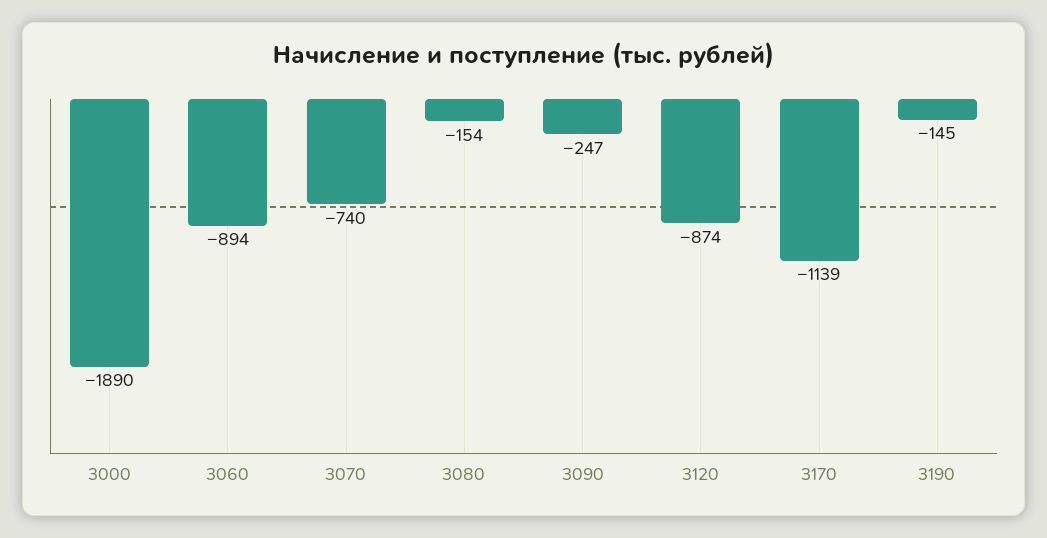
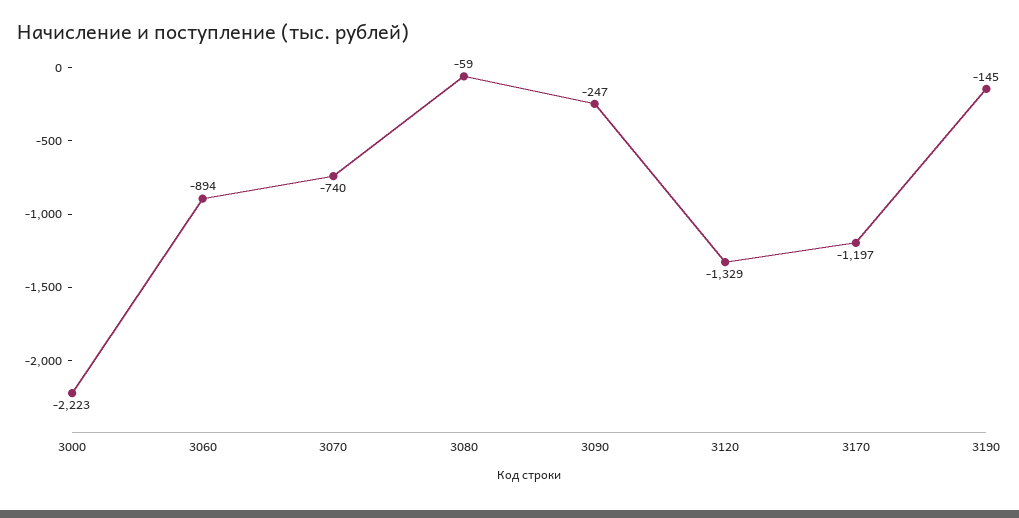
3000: -1890 -> -2223
3080: -154 -> -59
3120: -874 -> -1329
3170: -1139 -> -1197

